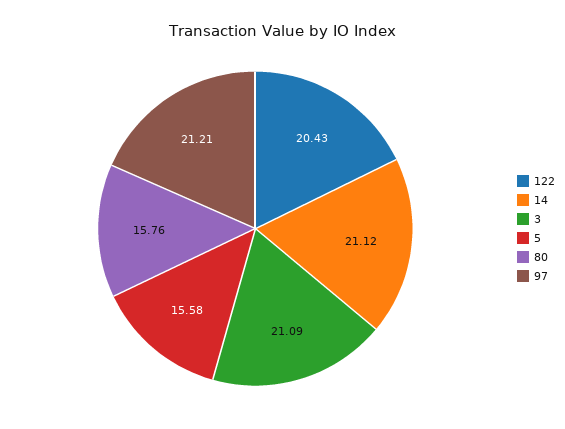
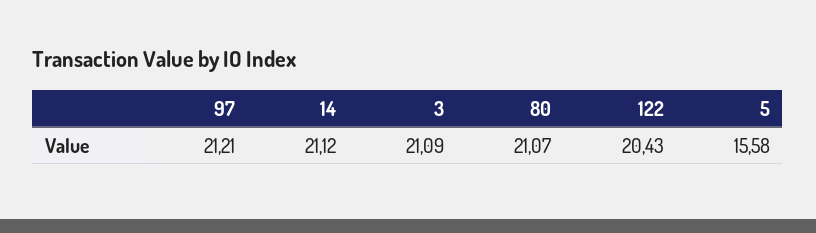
80: 15.76 -> 21.07

